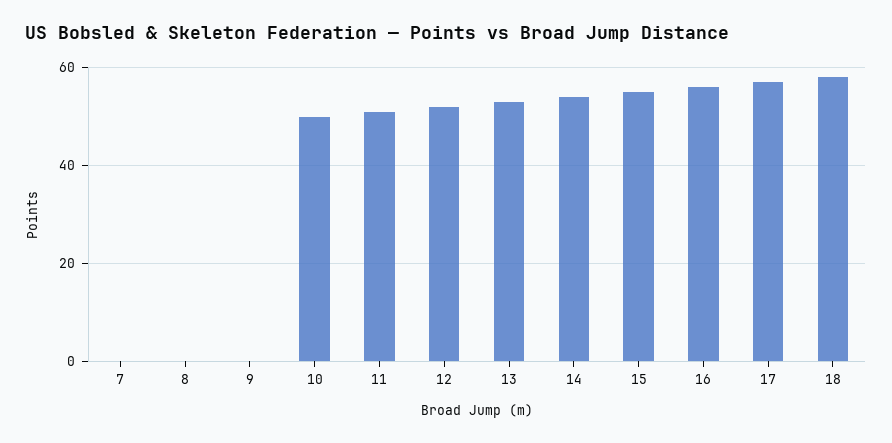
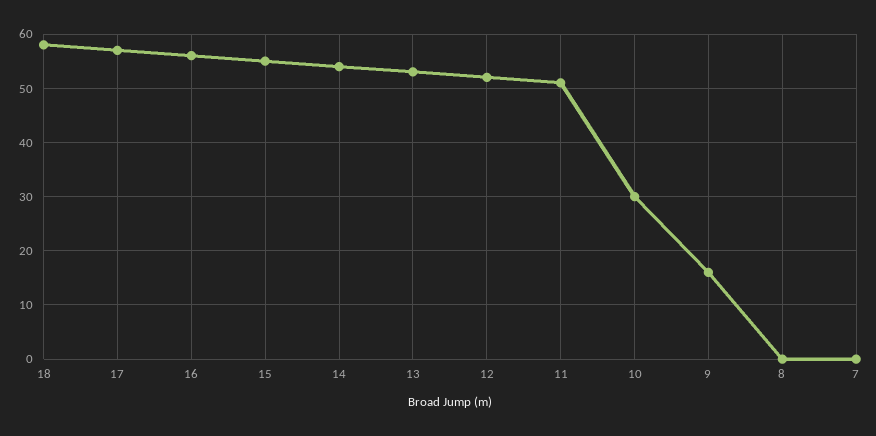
9: 0 -> 15
10: 50 -> 30

